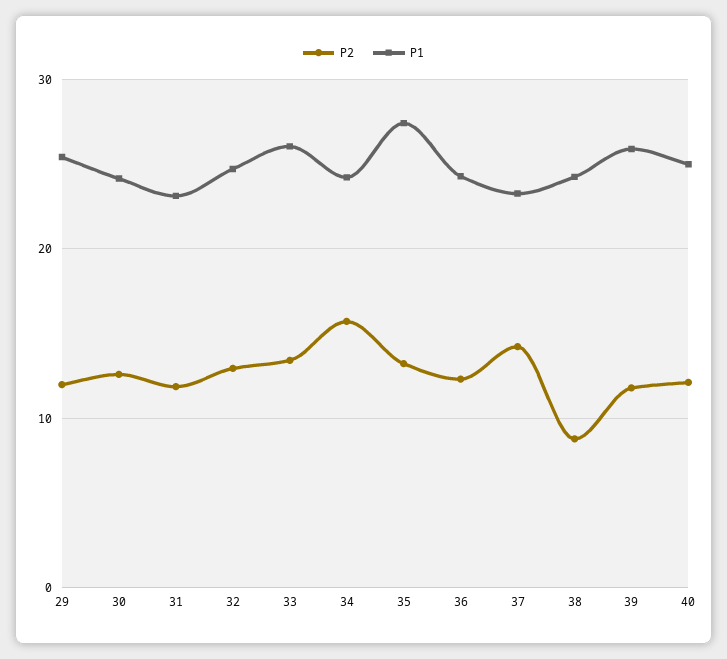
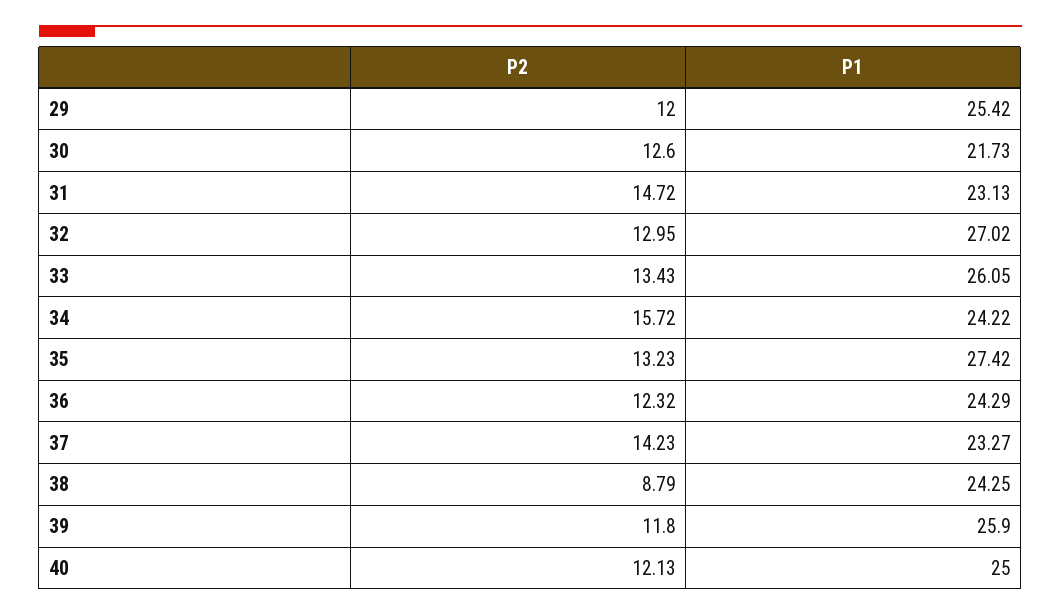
P1, 30: 24 -> 21.73
P2, 31: 12 -> 14.72
P1, 32: 25 -> 27.02

